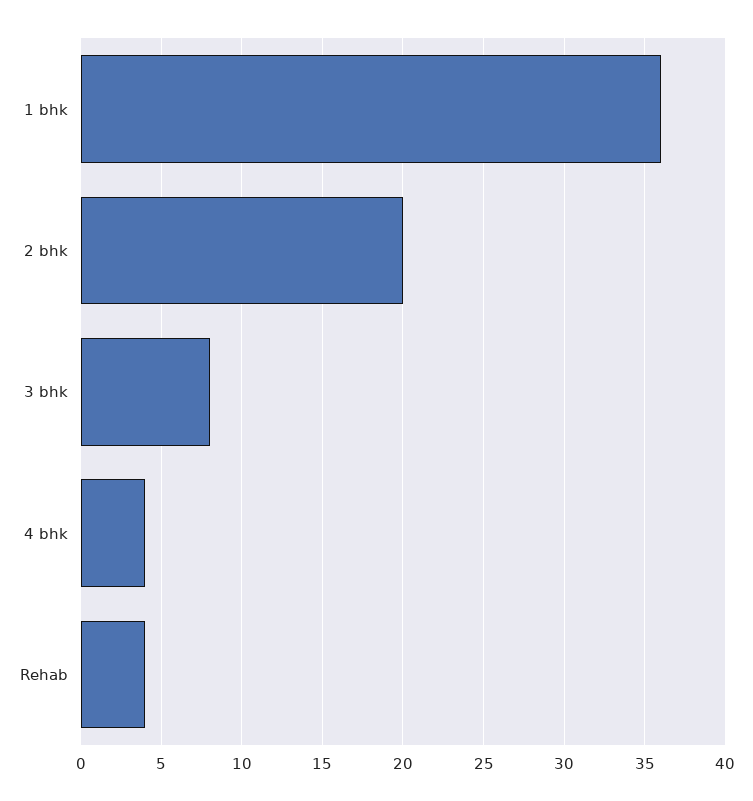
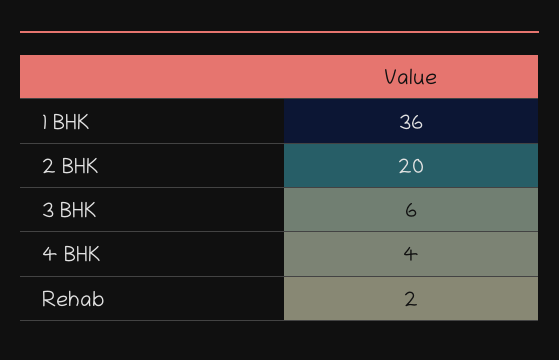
3 bhk: 8 -> 6
Rehab: 4 -> 2

